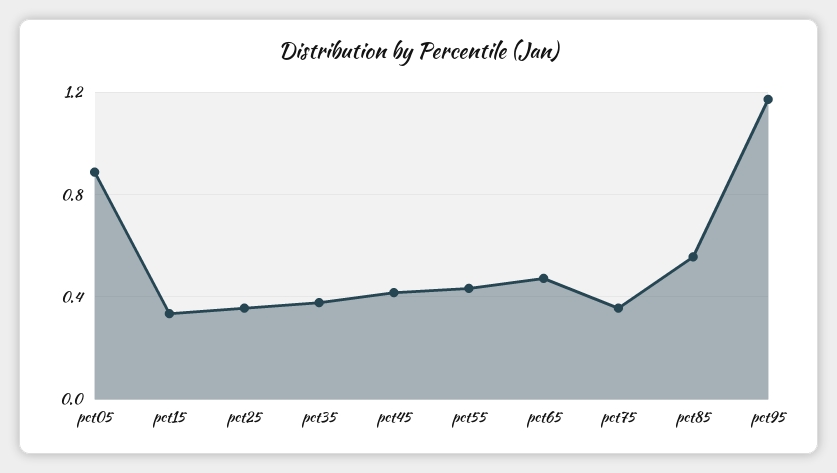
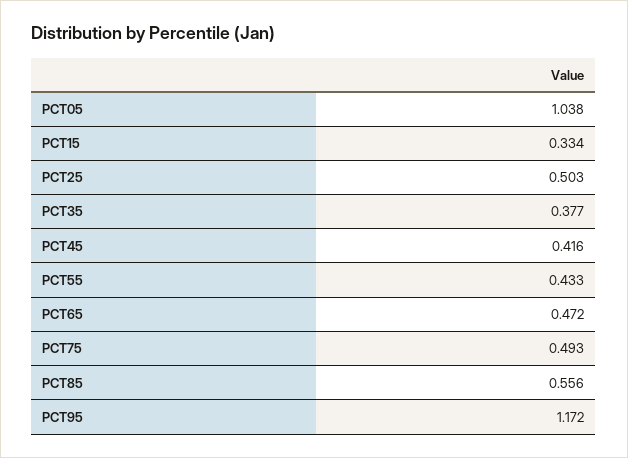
pct05: 0.9 -> 1.038
pct25: 0.35 -> 0.503
pct75: 0.35 -> 0.493

